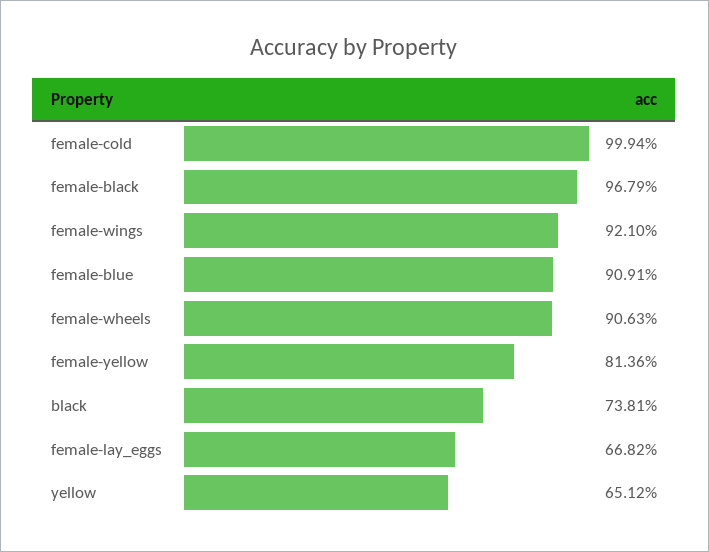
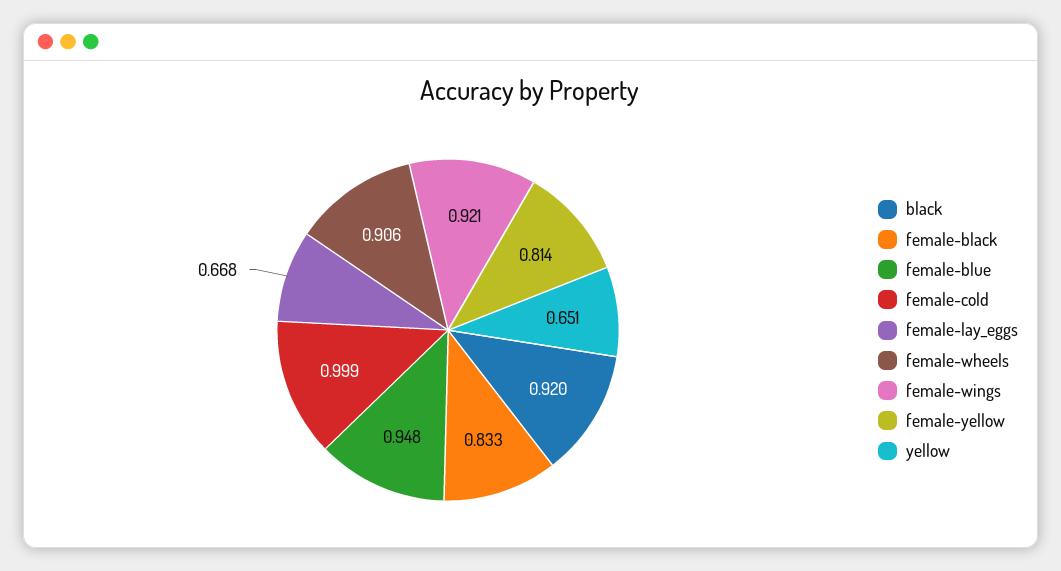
female-black: 0.9679 -> 0.833
female-blue: 0.9091 -> 0.948
black: 0.7381 -> 0.92

